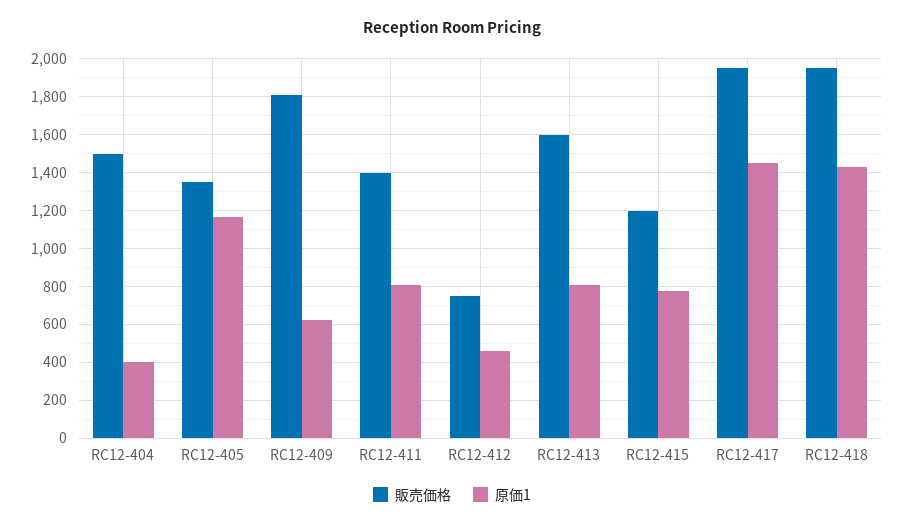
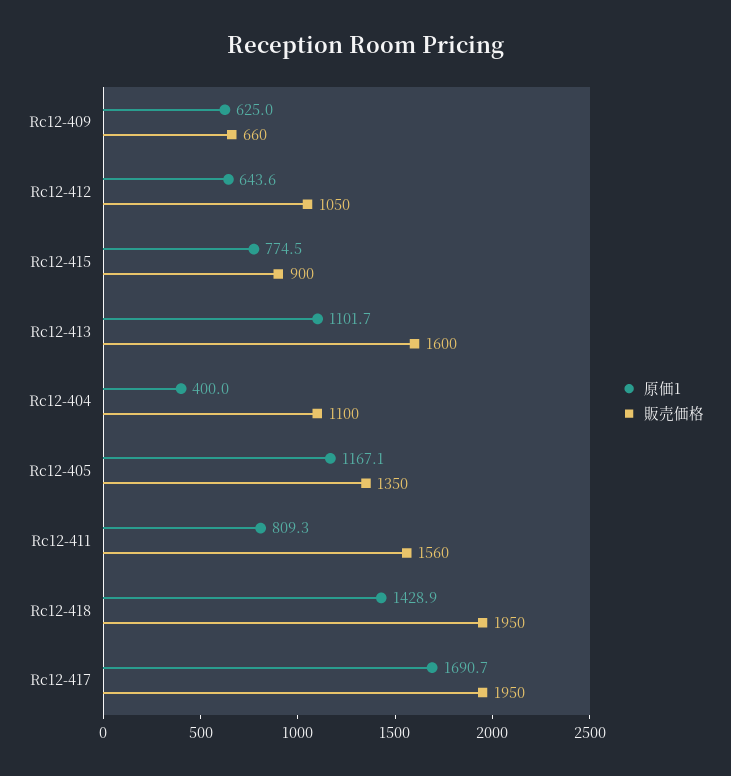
販売価格, RC12-404: 1500 -> 1100
販売価格, RC12-409: 1800 -> 660
販売価格, RC12-411: 1400 -> 1560
販売価格, RC12-412: 750 -> 1050
原価1, RC12-412: 450 -> 643.6
原価1, RC12-413: 800 -> 1101.7
販売価格, RC12-415: 1200 -> 900
原価1, RC12-417: 1450 -> 1690.7

